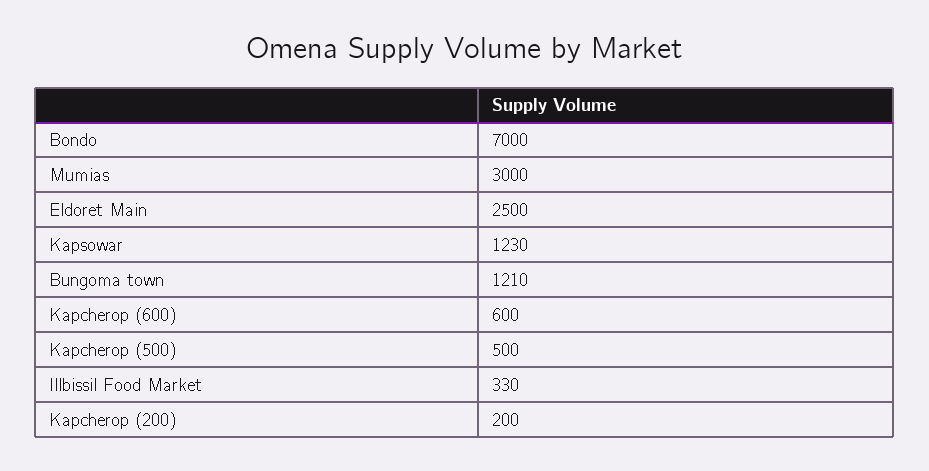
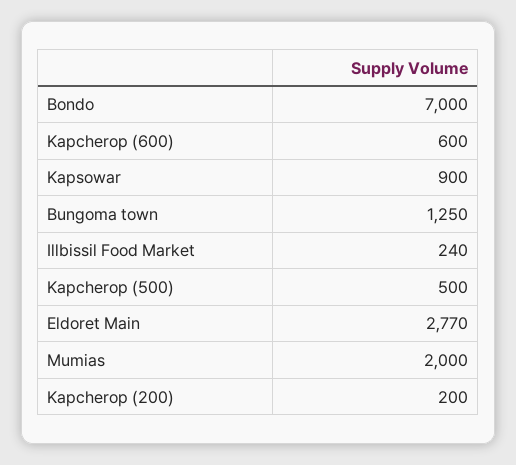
Mumias: 3000 -> 2000
Eldoret Main: 2500 -> 2770
Kapsowar: 1230 -> 900
Bungoma town: 1210 -> 1250
Illbissil Food Market: 330 -> 240

